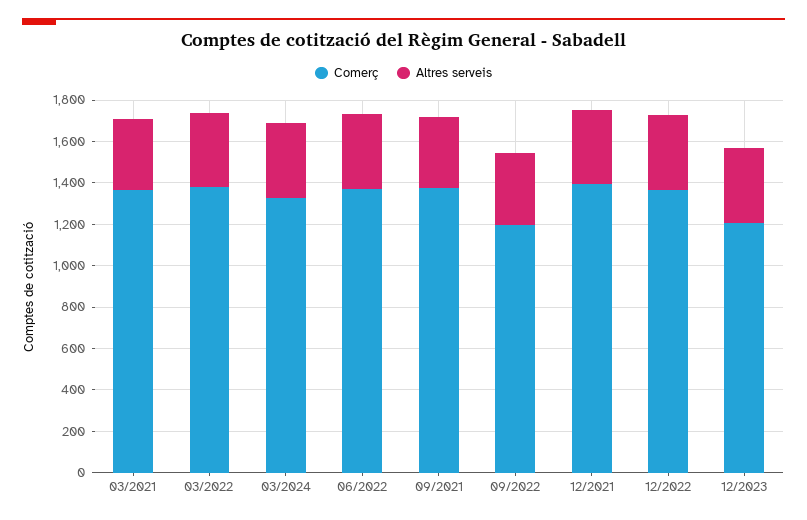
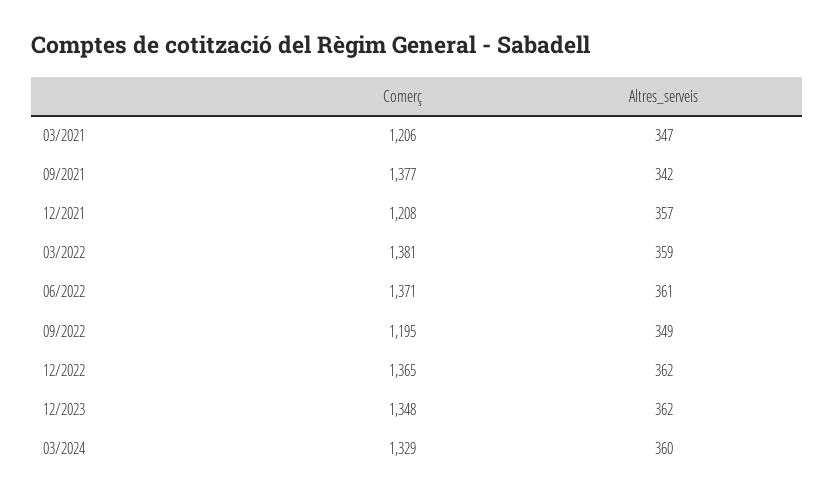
Comerç, 03/2021: 1350 -> 1206
Comerç, 12/2021: 1400 -> 1208
Comerç, 12/2023: 1200 -> 1348

